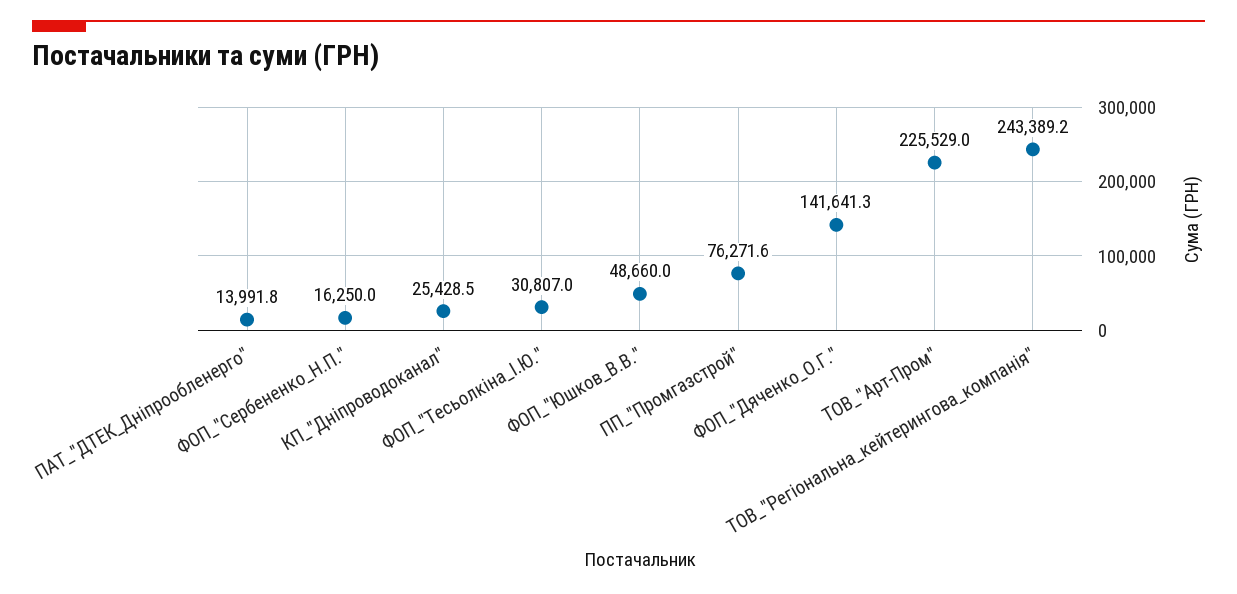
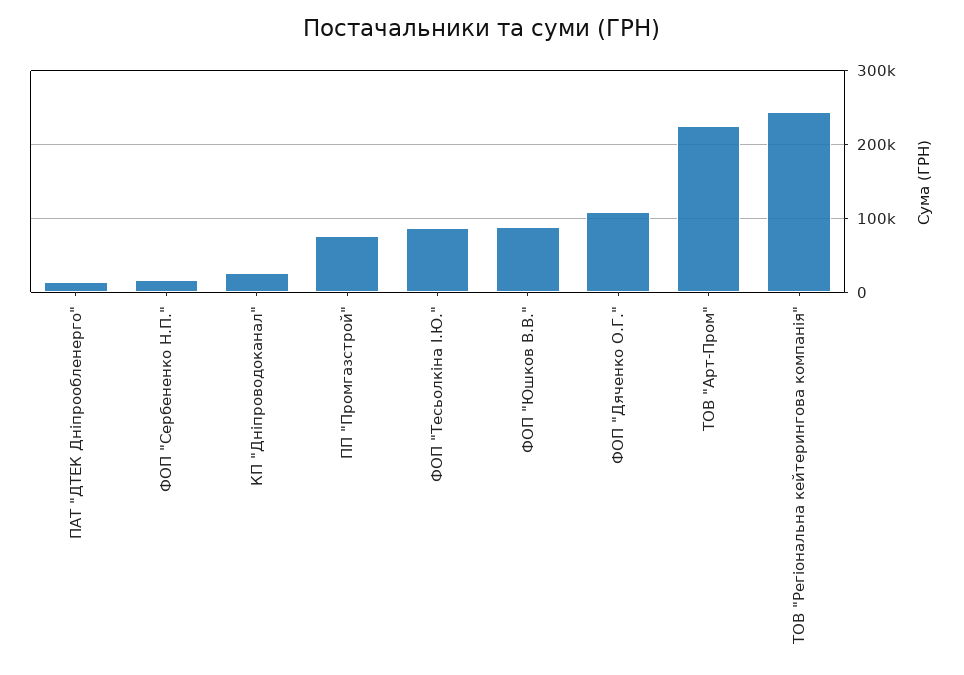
ФОП_"Тесьолкіна_І.Ю.": 30807 -> 90000
ФОП_"Юшков_В.В.": 48660 -> 90000
ФОП_"Дяченко_О.Г.": 141641.3 -> 110000

